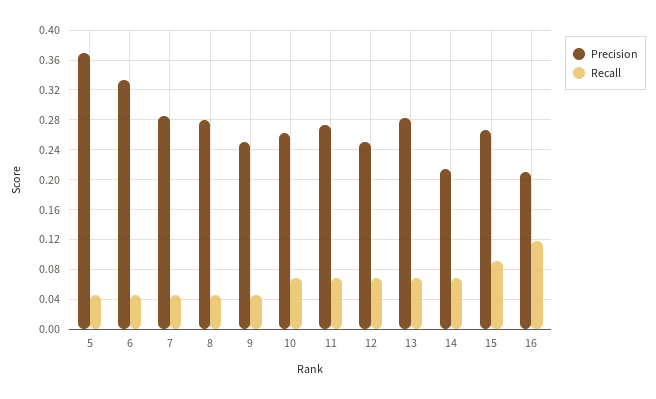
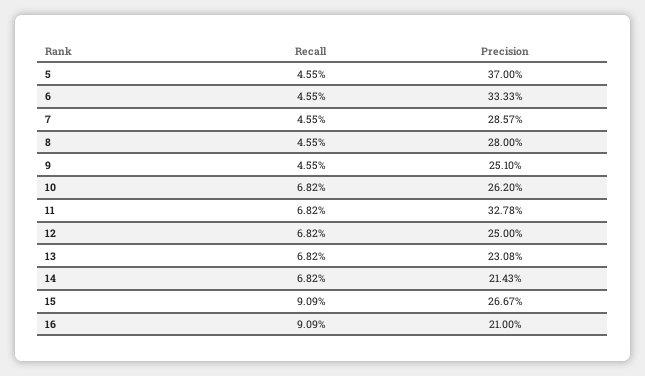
Precision, 11: 0.27 -> 0.3278
Precision, 13: 0.28 -> 0.2308
Recall, 16: 0.12 -> 0.0909

